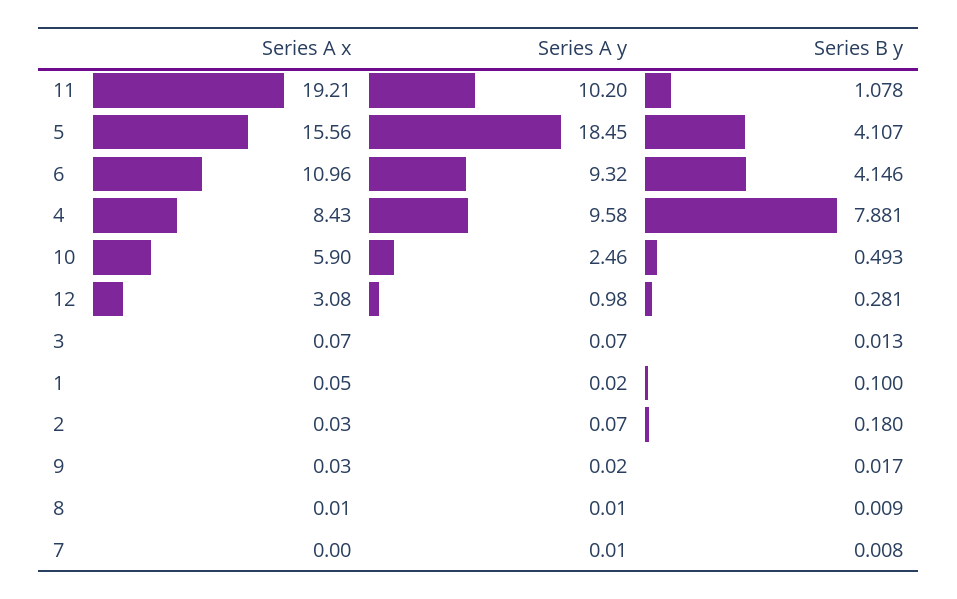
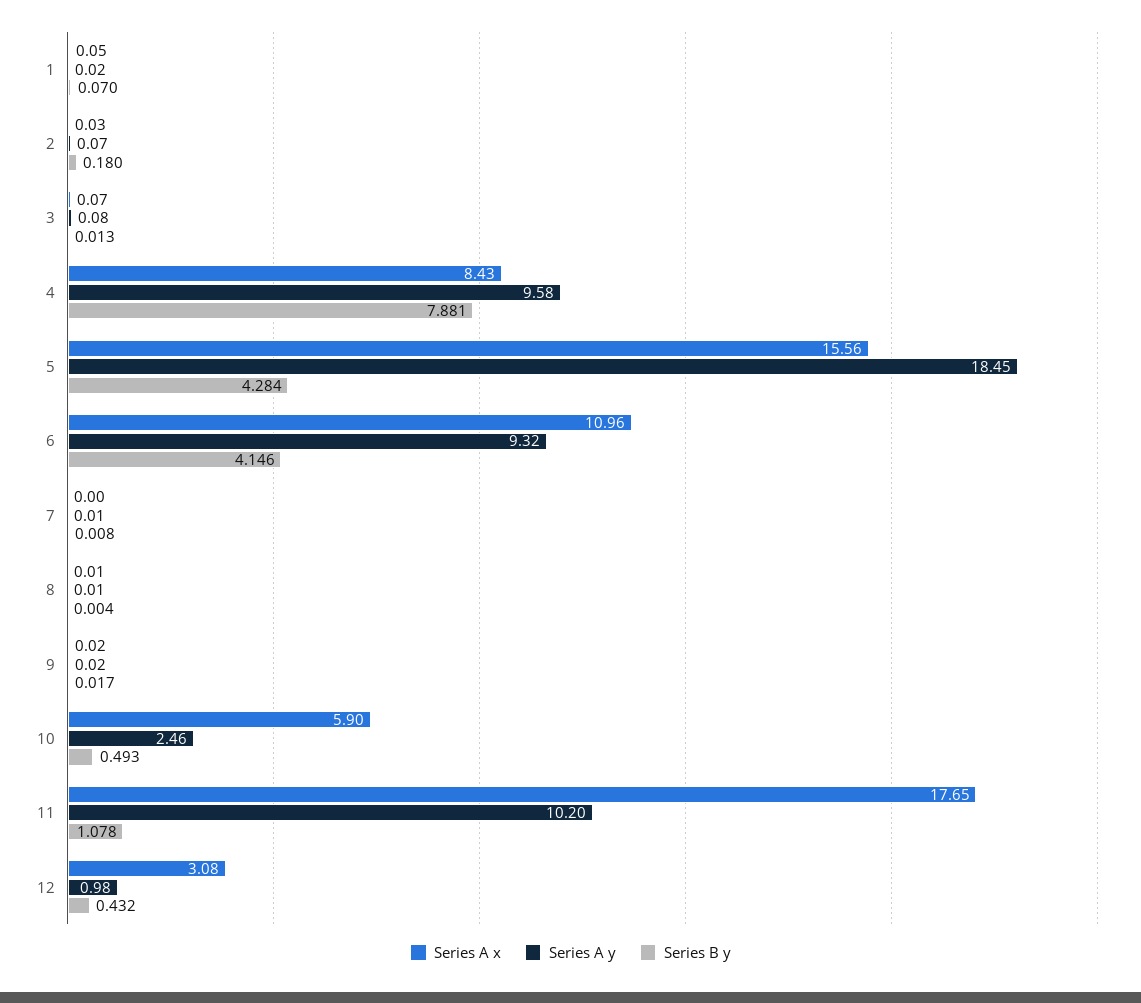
Series A x, 11: 19.21 -> 17.65
Series B y, 5: 4.107 -> 4.284
Series B y, 12: 0.281 -> 0.432
Series A y, 3: 0.07 -> 0.08
Series B y, 1: 0.1 -> 0.07
Series A x, 9: 0.03 -> 0.02
Series B y, 8: 0.009 -> 0.004

